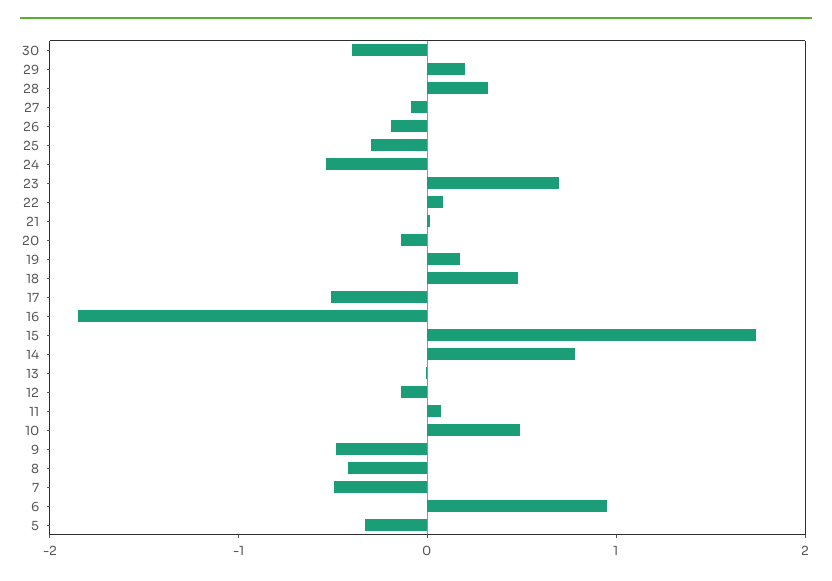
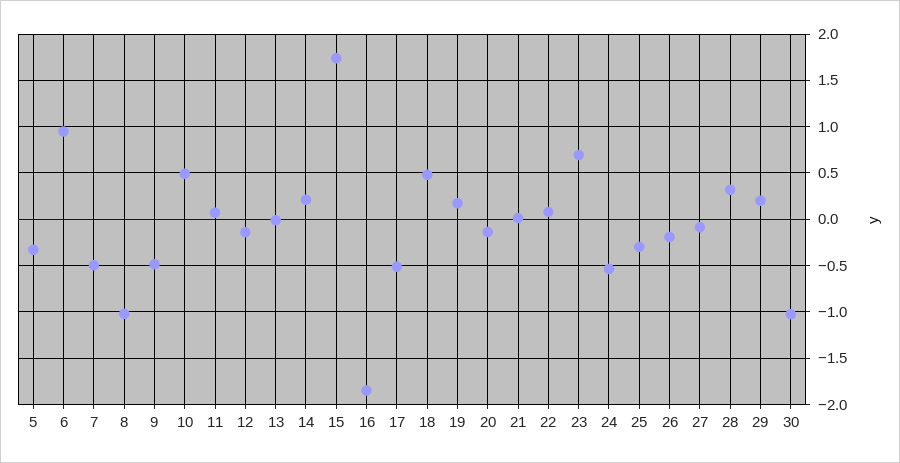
30: -0.4 -> -1
14: 0.8 -> 0.2
8: -0.4 -> -1

